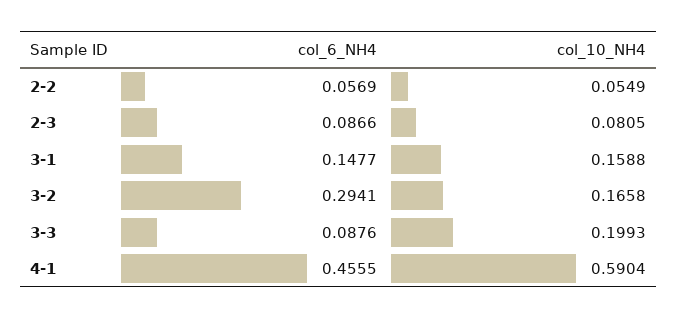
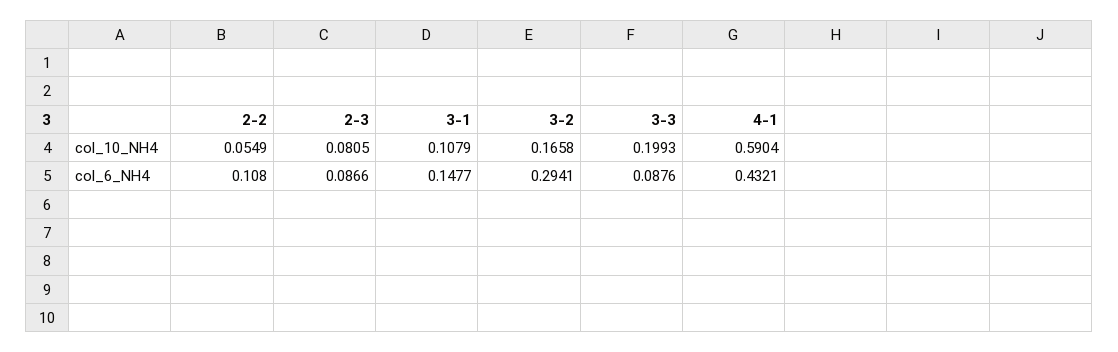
col_6_NH4, 2-2: 0.0569 -> 0.108
col_10_NH4, 3-1: 0.1588 -> 0.1079
col_6_NH4, 4-1: 0.4555 -> 0.4321

